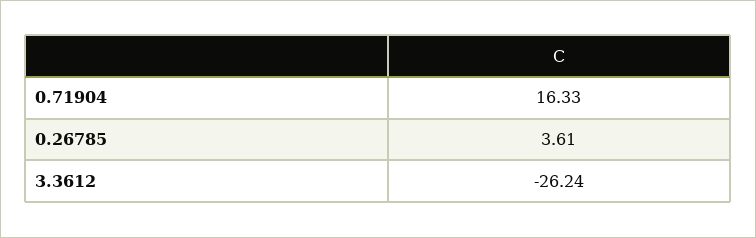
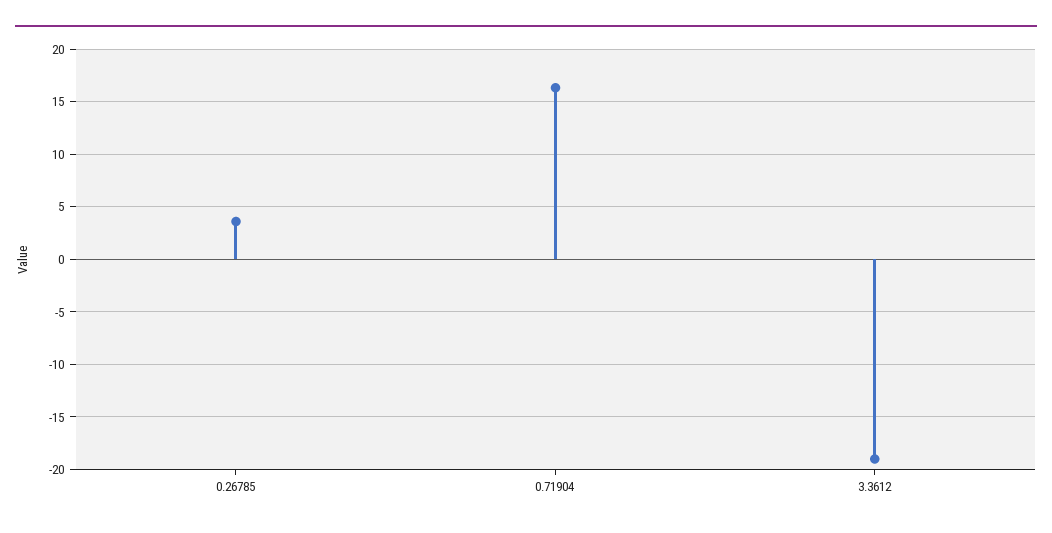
3.3612: -26.24 -> -19

